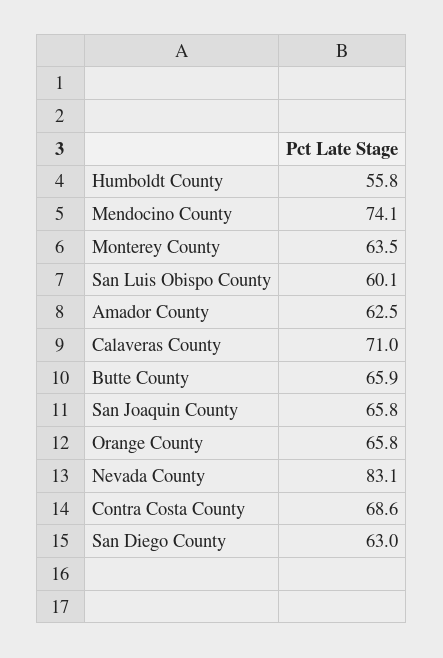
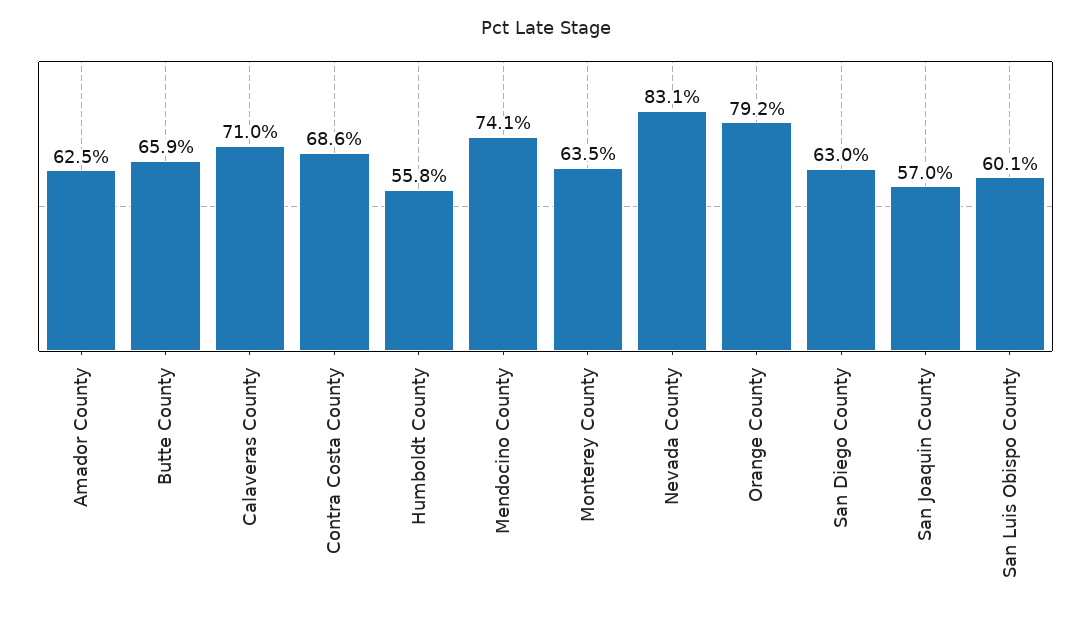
San Joaquin County: 65.8 -> 57
Orange County: 65.8 -> 79.2

